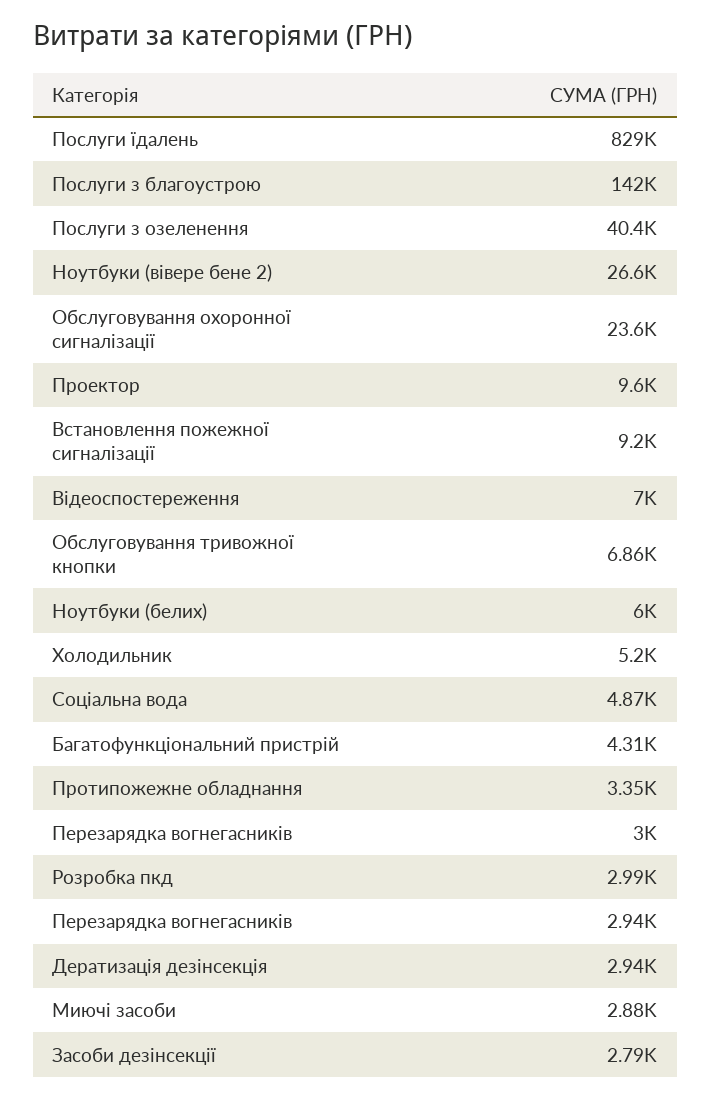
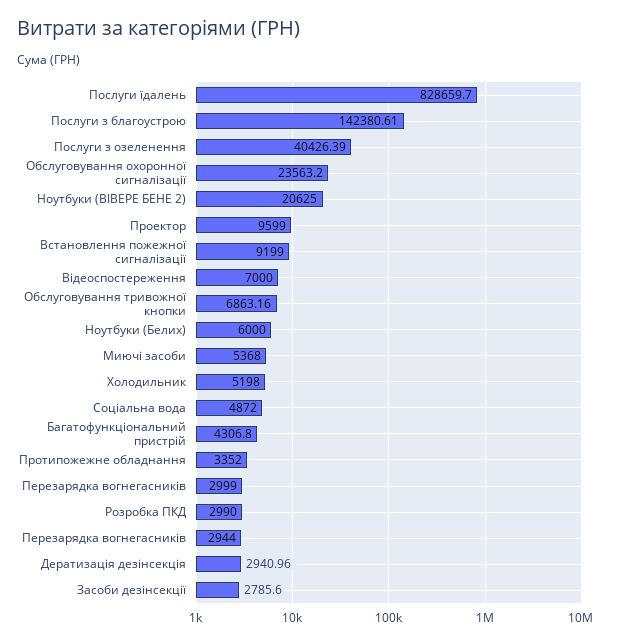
Ноутбуки (вівере бене 2): 26600 -> 20625
Миючі засоби: 2880 -> 5368

